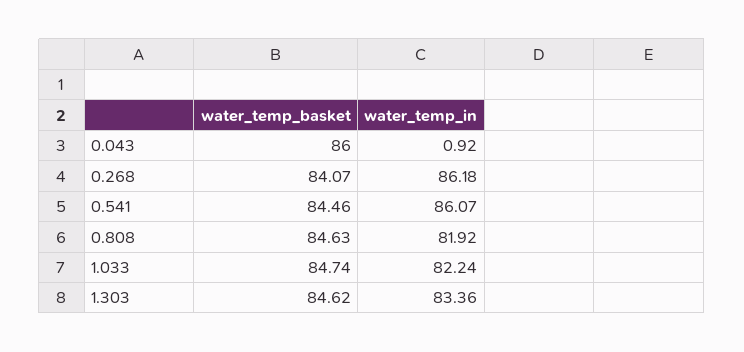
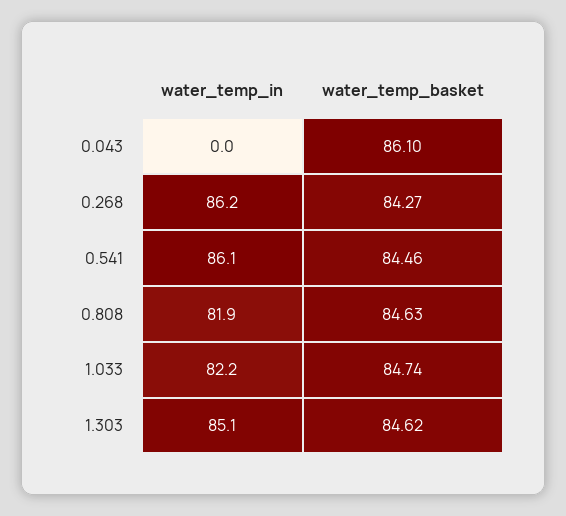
water_temp_basket, 0.043: 86 -> 86.1
water_temp_in, 0.043: 0.92 -> 0
water_temp_basket, 0.268: 84.07 -> 84.27
water_temp_in, 1.303: 83.36 -> 85.1

